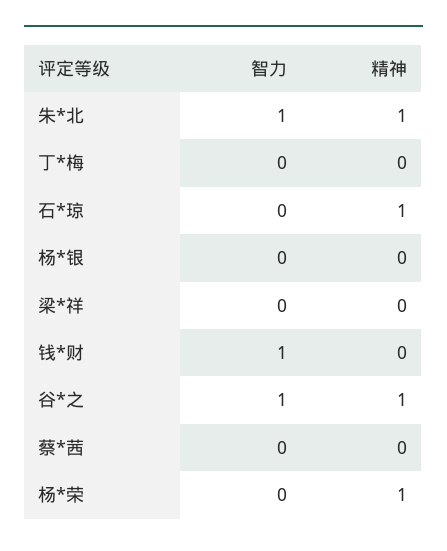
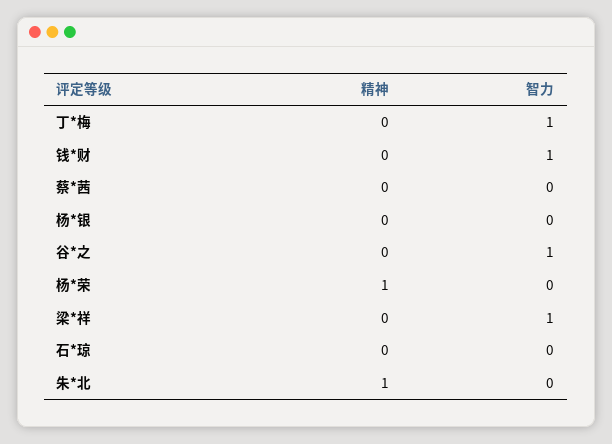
智力, 朱*北: 1 -> 0
智力, 丁*梅: 0 -> 1
精神, 石*琼: 1 -> 0
智力, 梁*祥: 0 -> 1
精神, 谷*之: 1 -> 0

